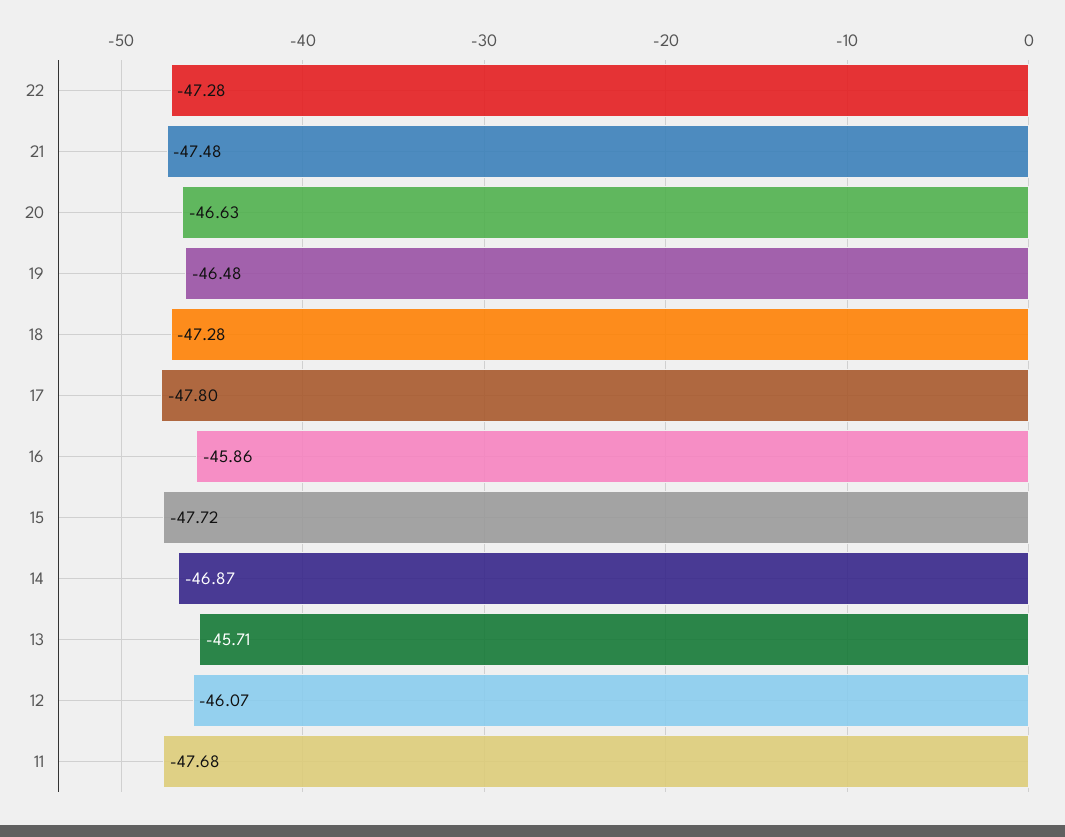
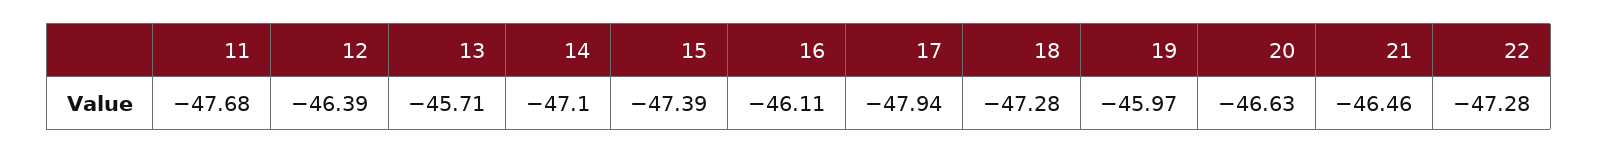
21: -47.48 -> -46.46
19: -46.48 -> -45.97
17: -47.8 -> -47.94
16: -45.86 -> -46.11
15: -47.72 -> -47.39
14: -46.87 -> -47.1
12: -46.07 -> -46.39

